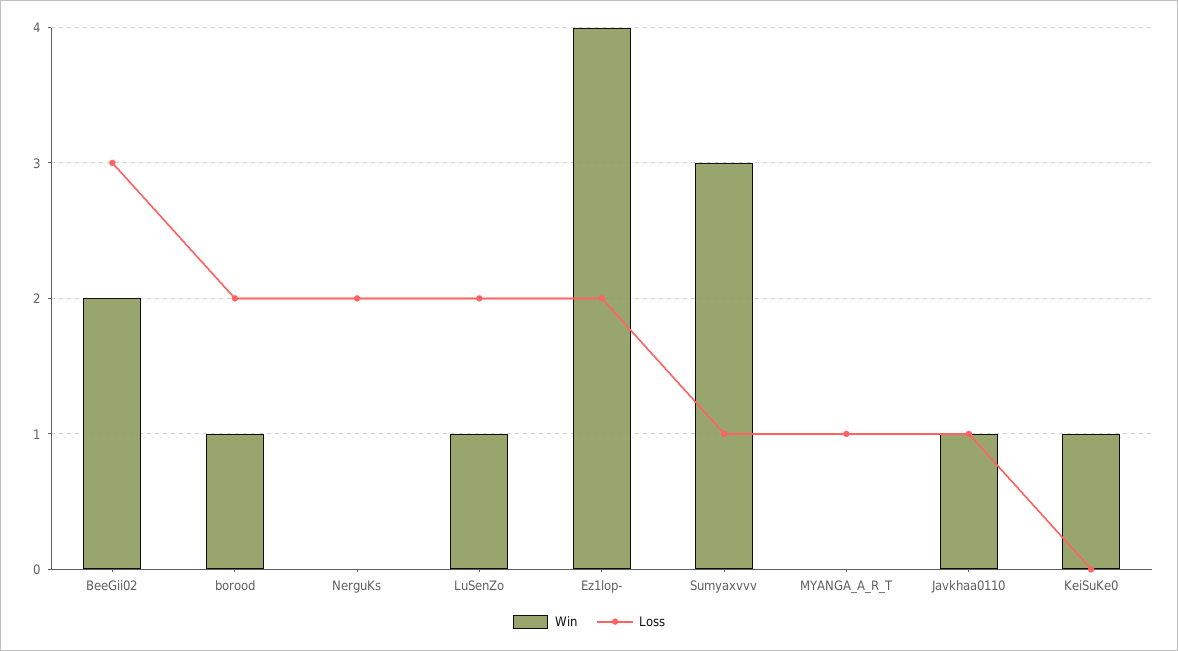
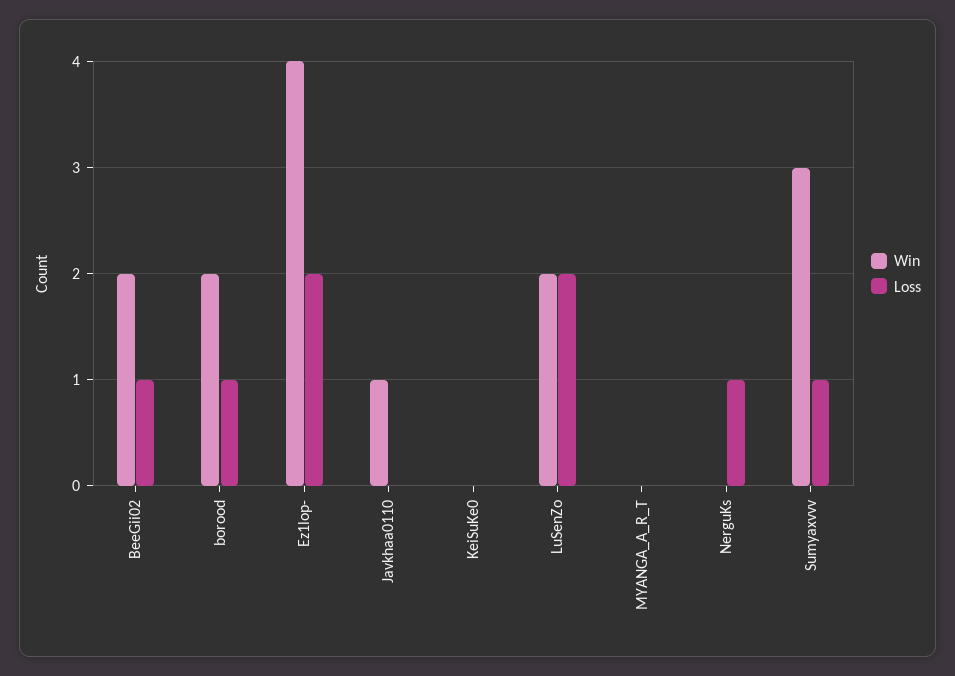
Loss, BeeGii02: 3 -> 1
Win, borood: 1 -> 2
Loss, borood: 2 -> 1
Loss, NerguKs: 2 -> 1
Win, LuSenZo: 1 -> 2
Loss, MYANGA_A_R_T: 1 -> 0
Loss, Javkhaa0110: 1 -> 0
Win, KeiSuKe0: 1 -> 0

